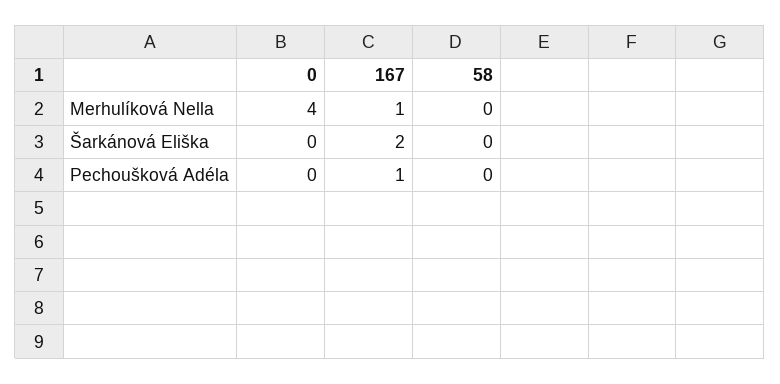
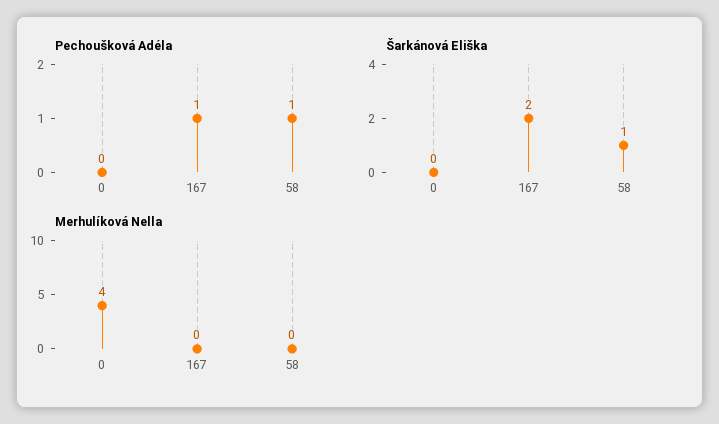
Merhulíková Nella, 167: 1 -> 0
Šarkánová Eliška, 58: 0 -> 1
Pechoušková Adéla, 58: 0 -> 1

